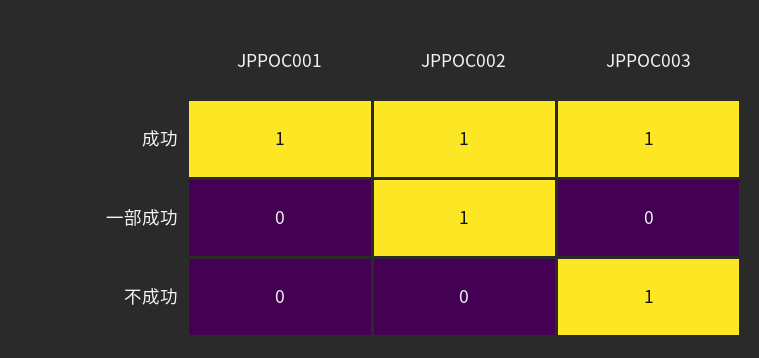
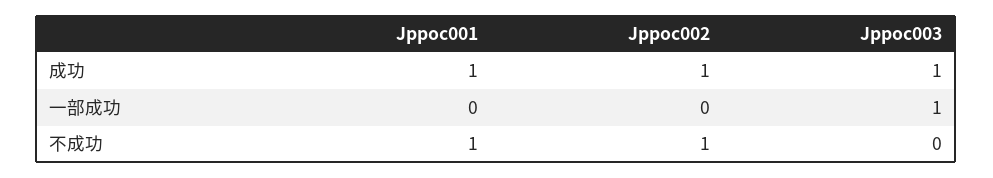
JPPOC002, 一部成功: 1 -> 0
JPPOC003, 一部成功: 0 -> 1
JPPOC001, 不成功: 0 -> 1
JPPOC002, 不成功: 0 -> 1
JPPOC003, 不成功: 1 -> 0

